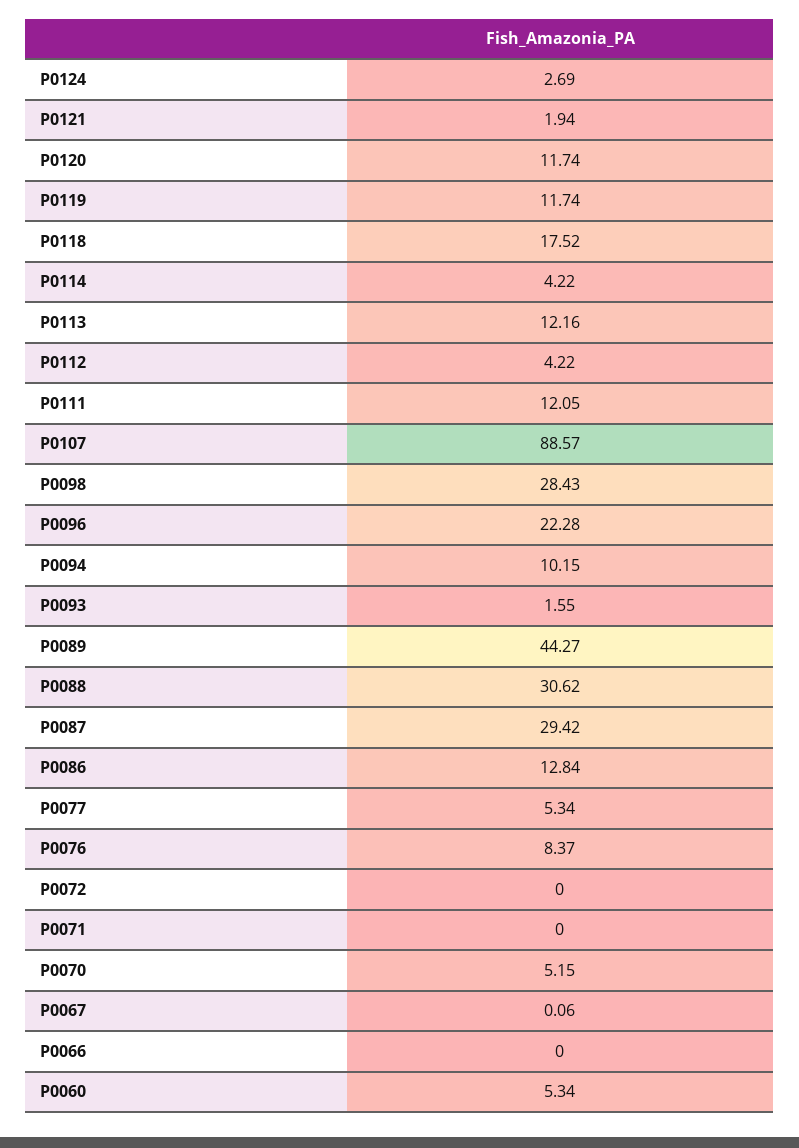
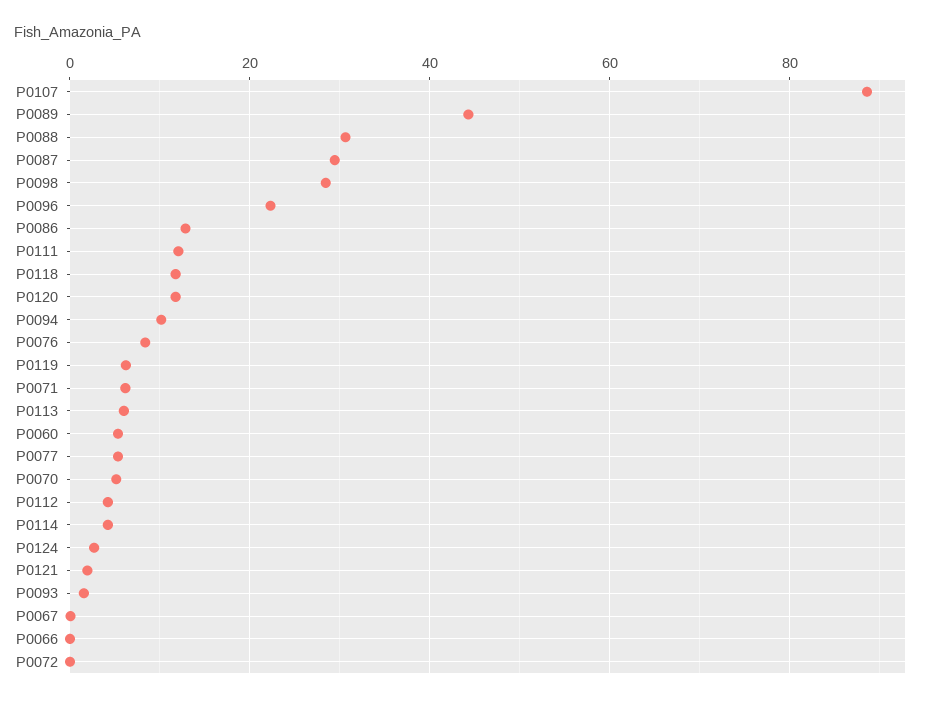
P0119: 11.74 -> 6
P0118: 17.52 -> 12
P0113: 12.16 -> 6
P0071: 0 -> 6

